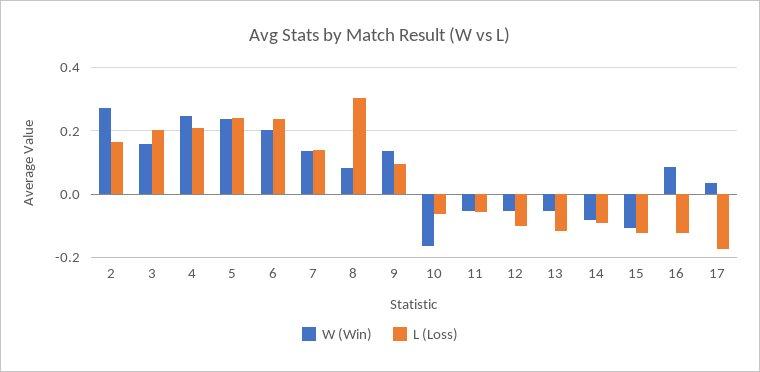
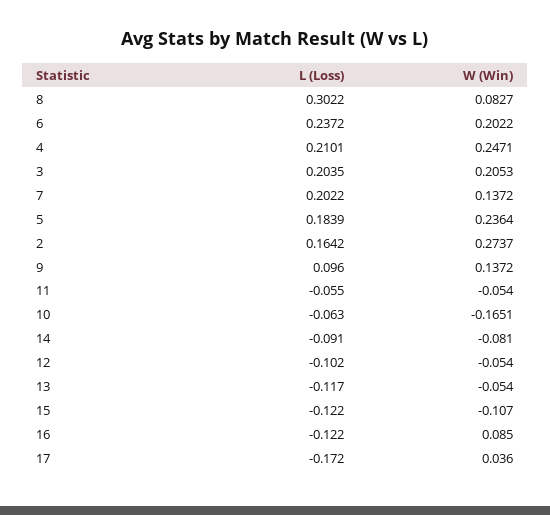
W (Win), 3: 0.16 -> 0.2053
L (Loss), 5: 0.24 -> 0.1839
L (Loss), 7: 0.14 -> 0.2022

